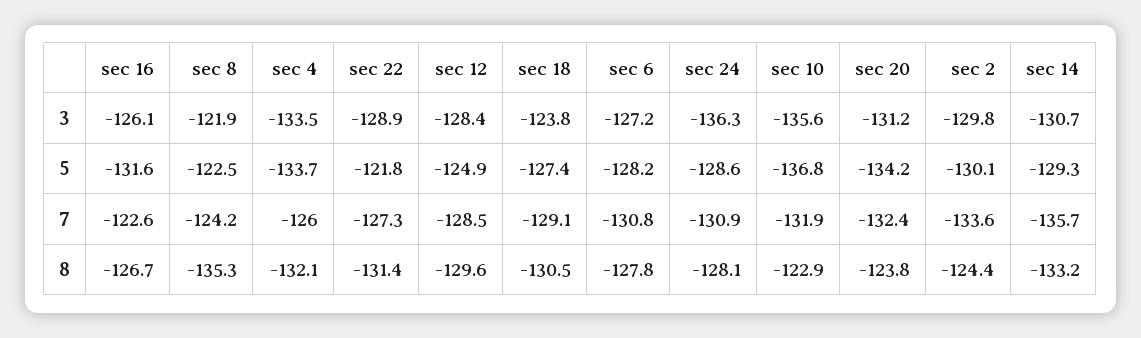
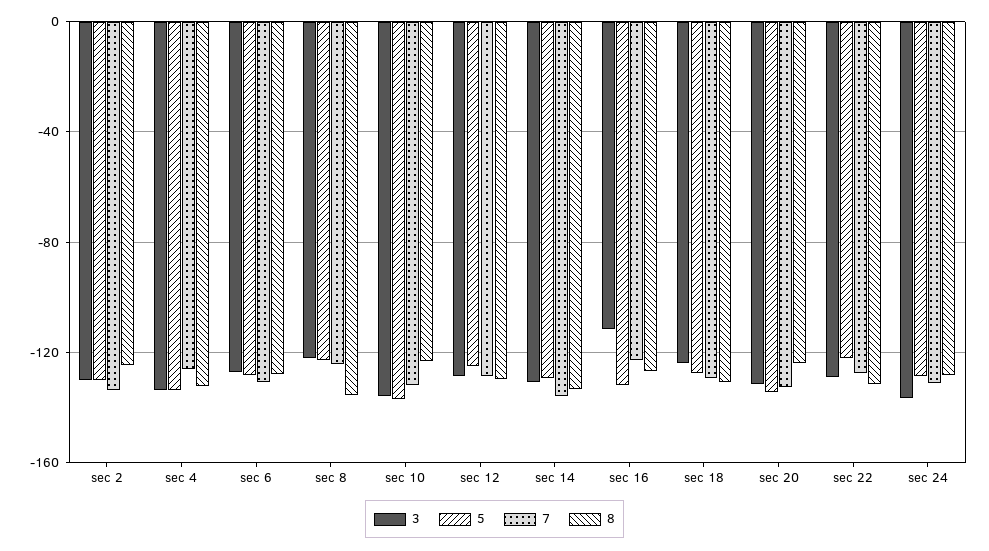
3, sec 16: -126.1 -> -110

